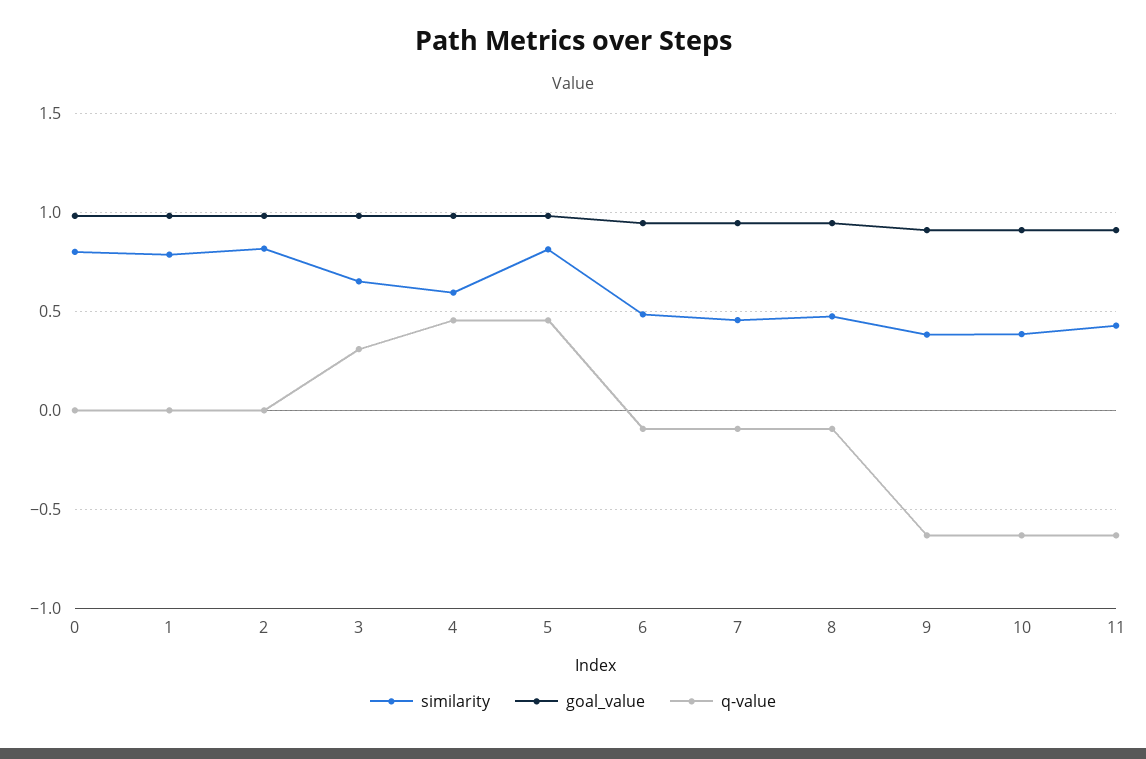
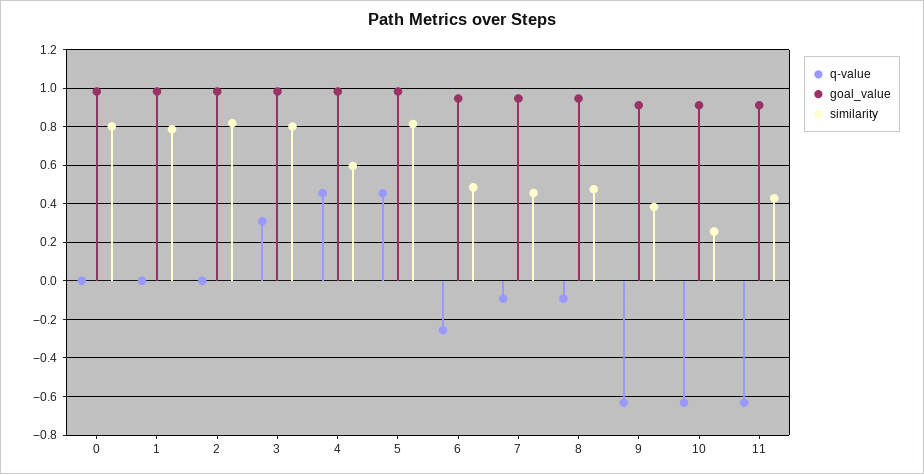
similarity, 3: 0.65 -> 0.8
q-value, 6: -0.1 -> -0.25
similarity, 10: 0.4 -> 0.25

